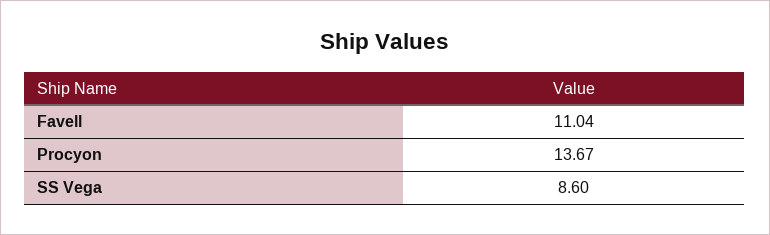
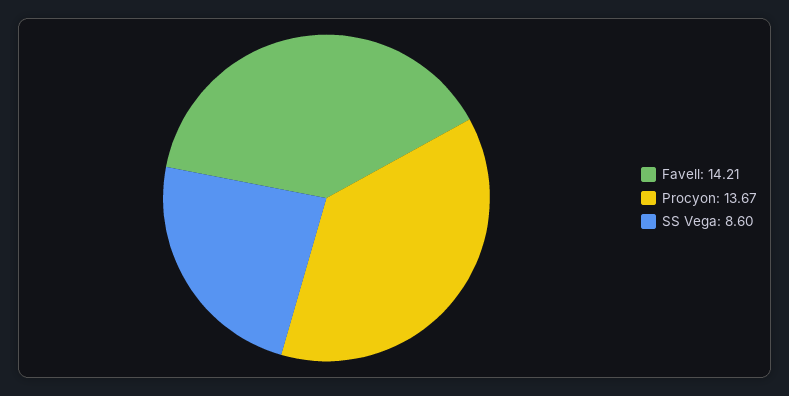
Favell: 11.04 -> 14.21

